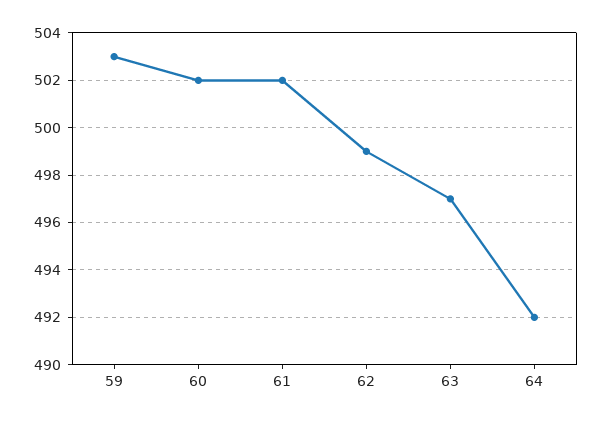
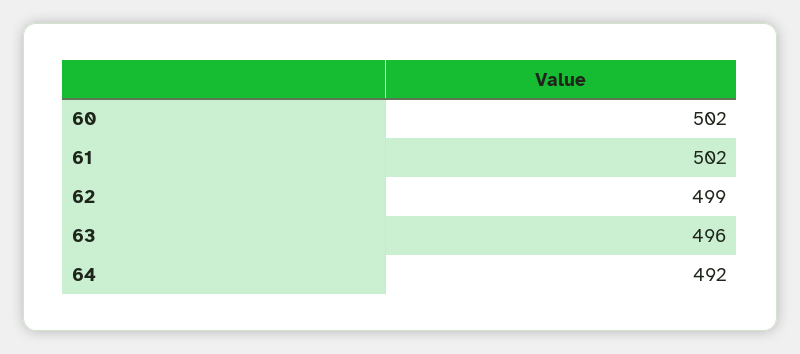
59: 503 -> none
63: 497 -> 496

